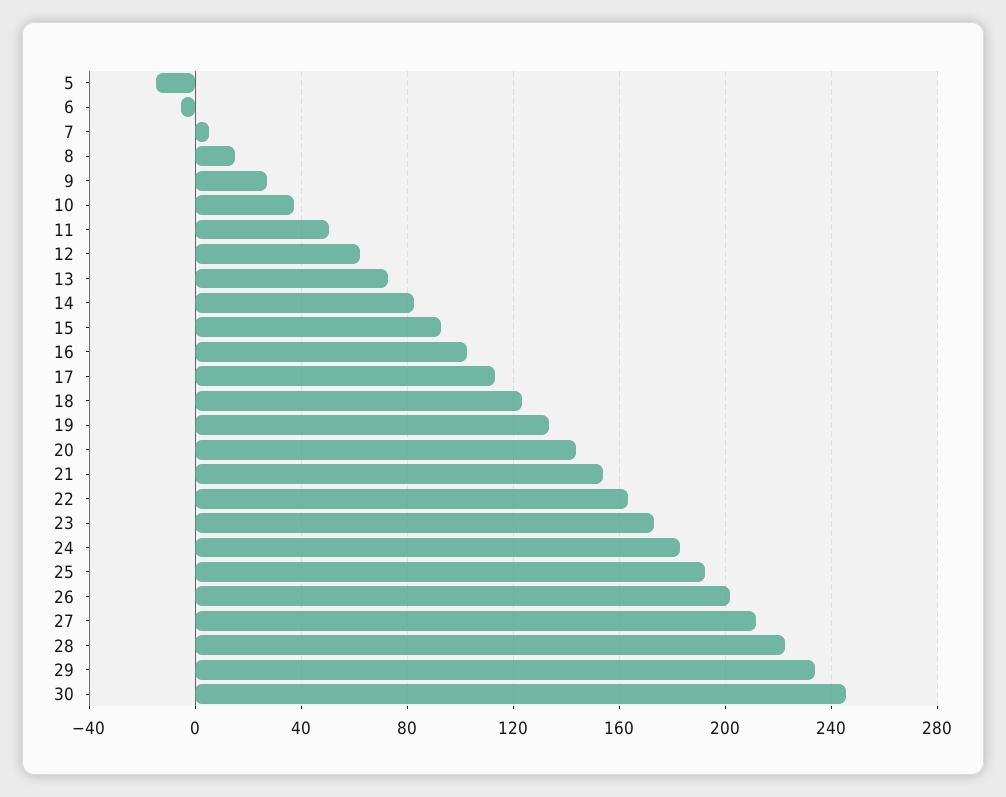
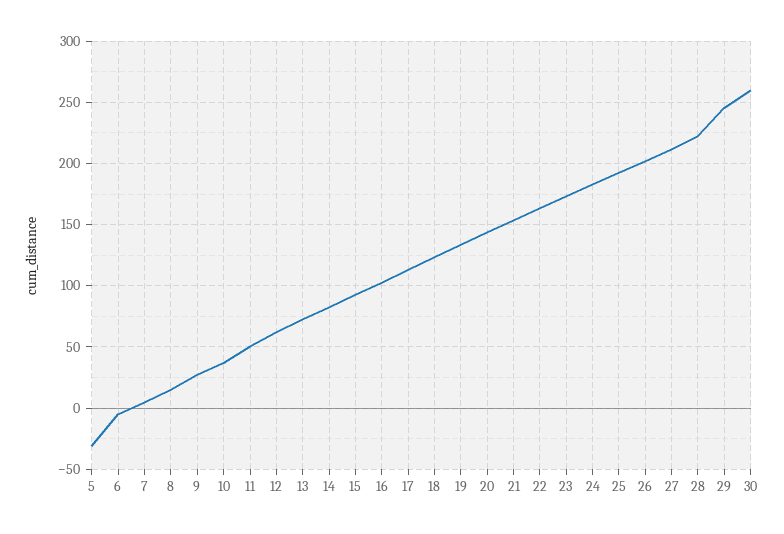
5: -15 -> -30
29: 235 -> 245
30: 245 -> 260

